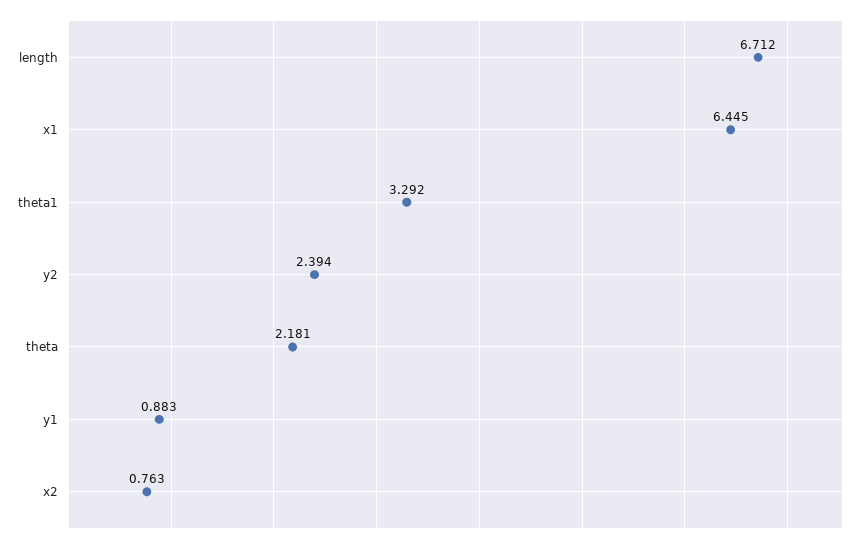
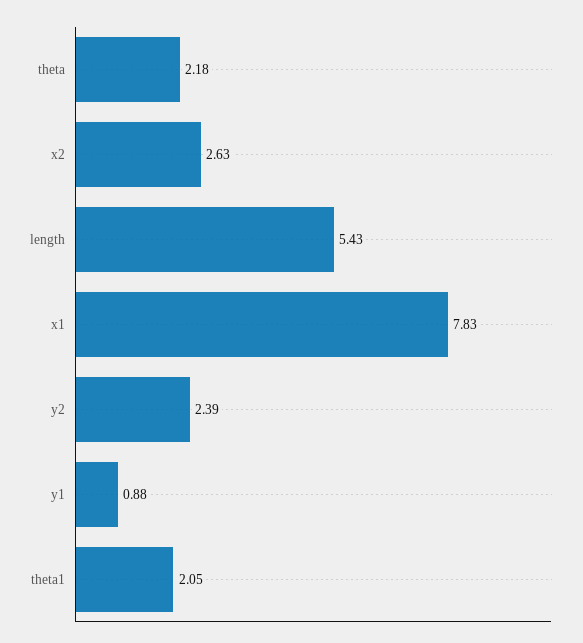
length: 6.712 -> 5.43
x1: 6.445 -> 7.83
theta1: 3.292 -> 2.05
x2: 0.763 -> 2.63

